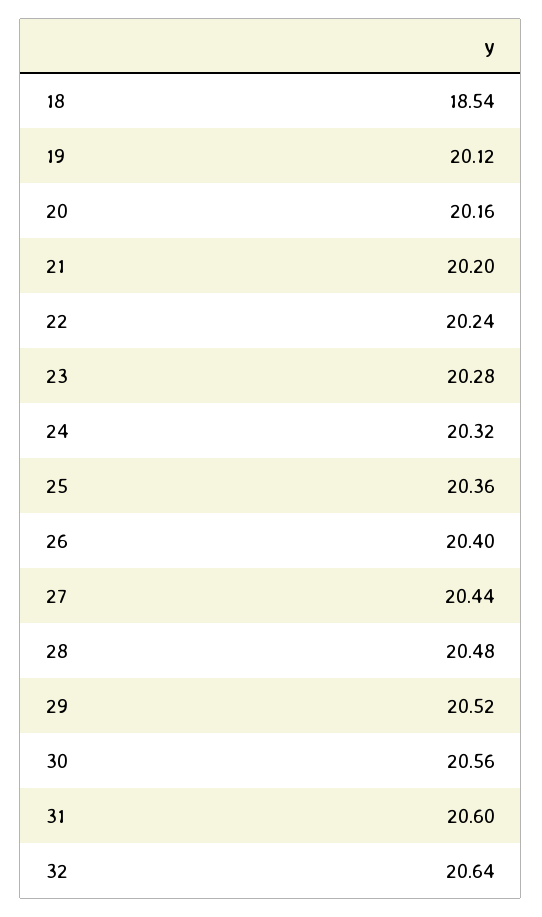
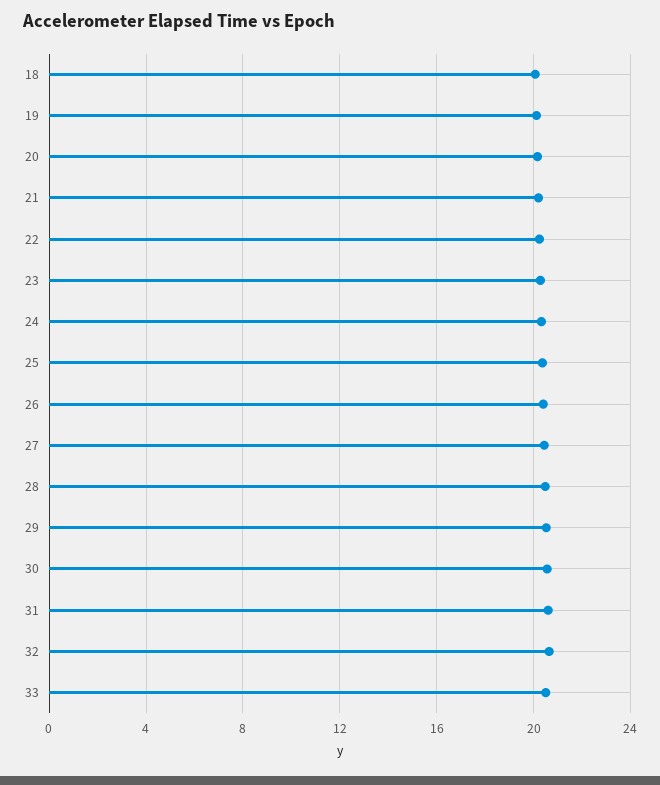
18: 18.54 -> 20
33: none -> 20.5

